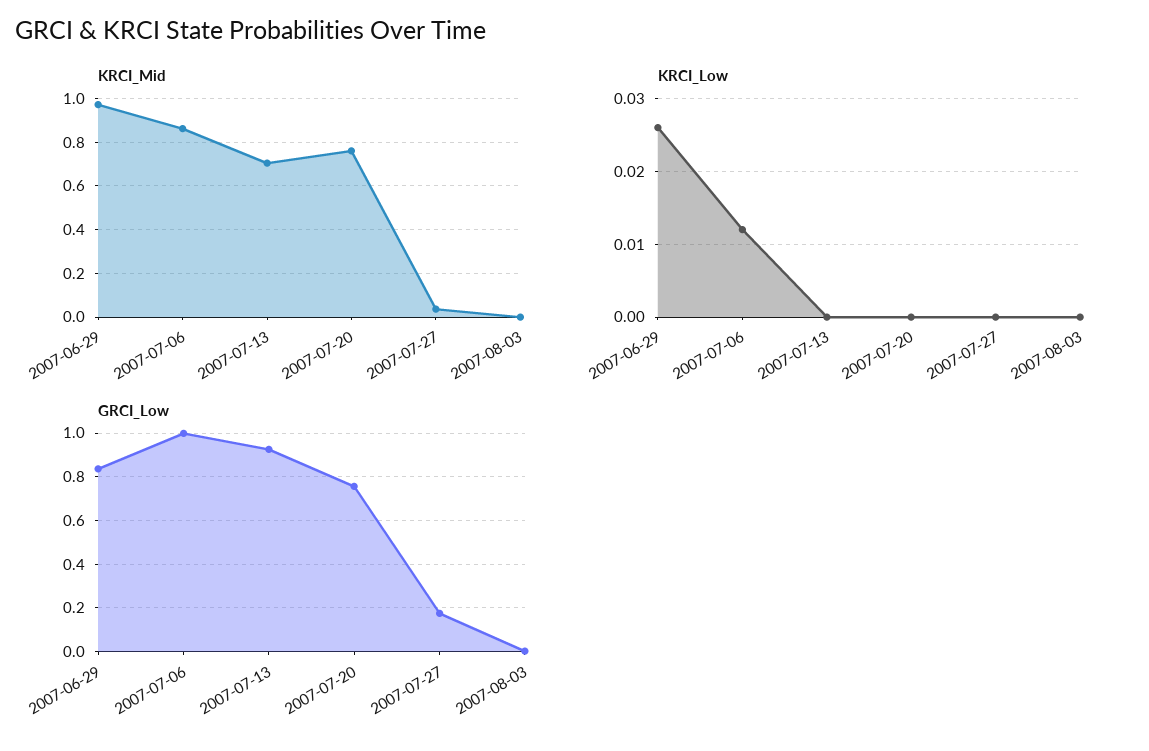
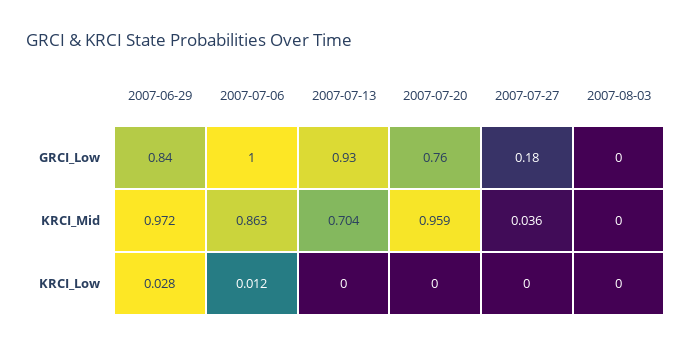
KRCI_Mid, 2007-07-20: 0.75 -> 0.959
KRCI_Low, 2007-06-29: 0.026 -> 0.028

